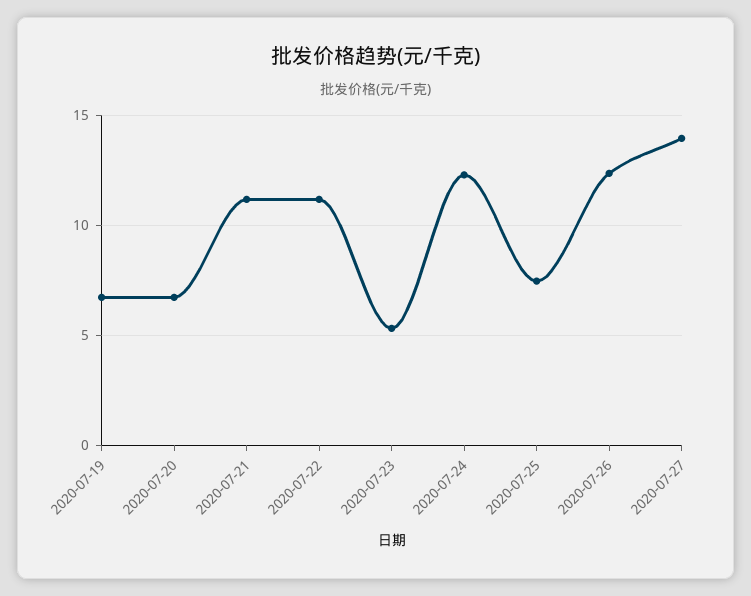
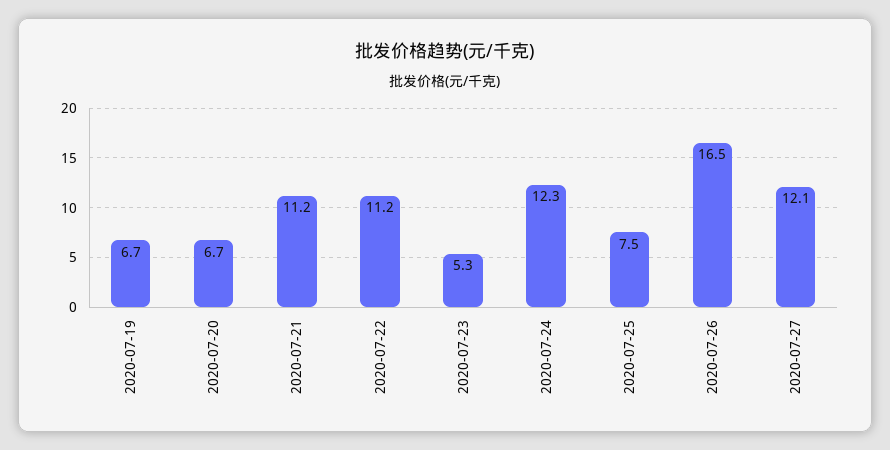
2020-07-26: 12.5 -> 16.5
2020-07-27: 14 -> 12.1

